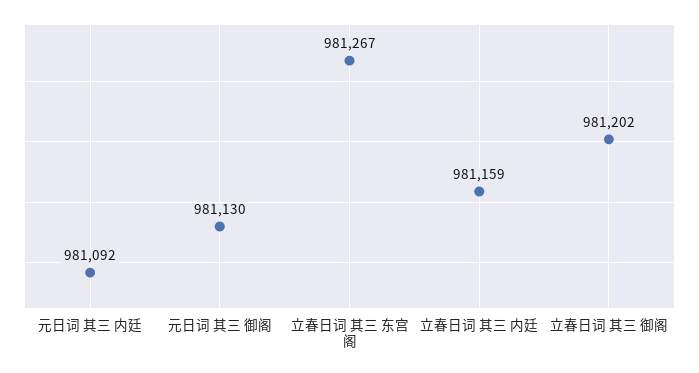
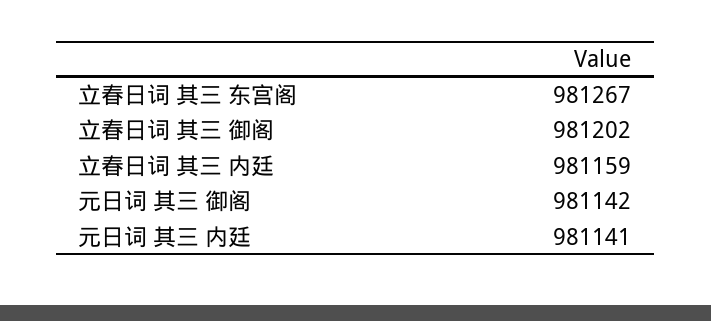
元日词 其三 内廷: 981092 -> 981141
元日词 其三 御阁: 981130 -> 981142

